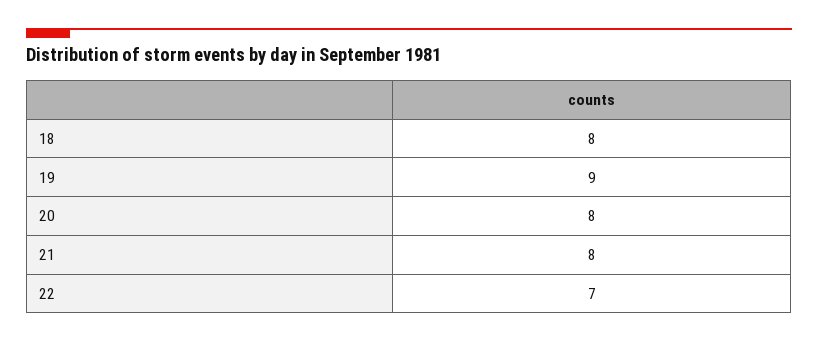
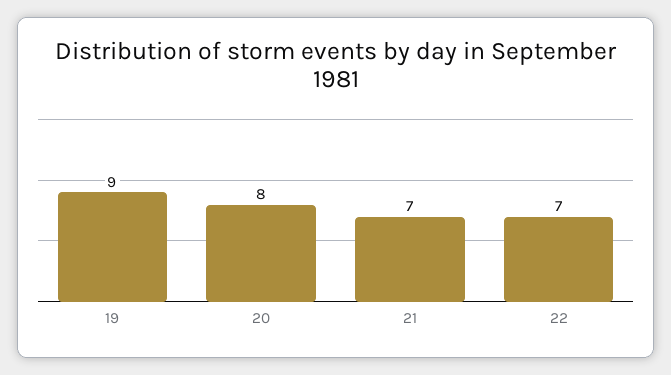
18: 8 -> none
21: 8 -> 7

